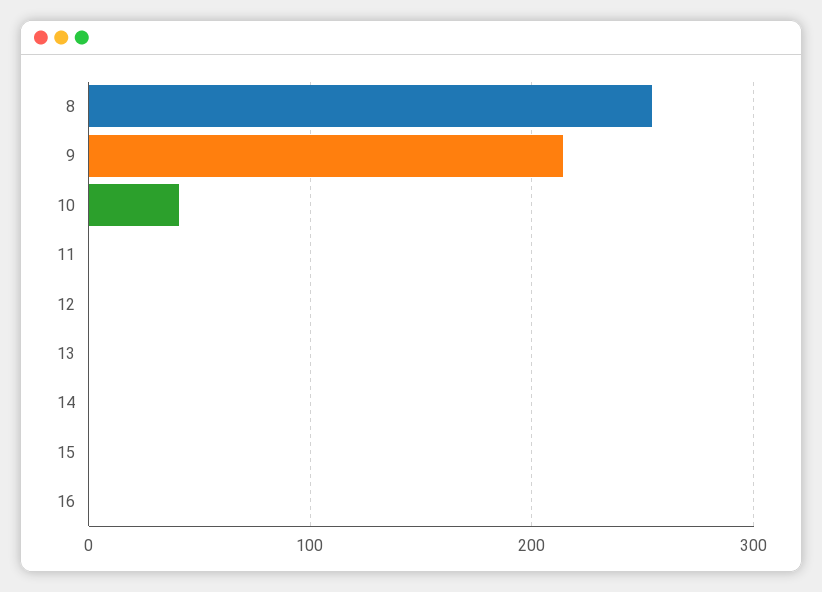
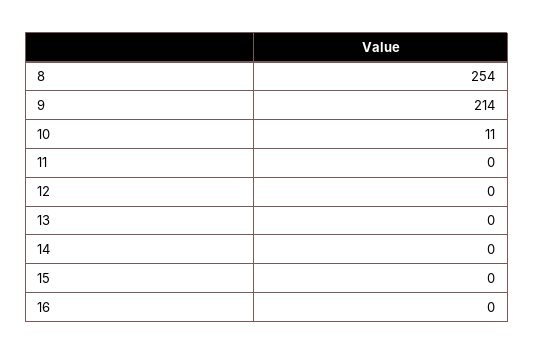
10: 40 -> 11

